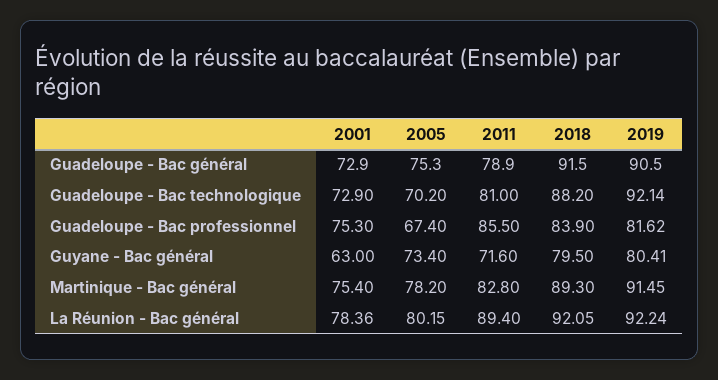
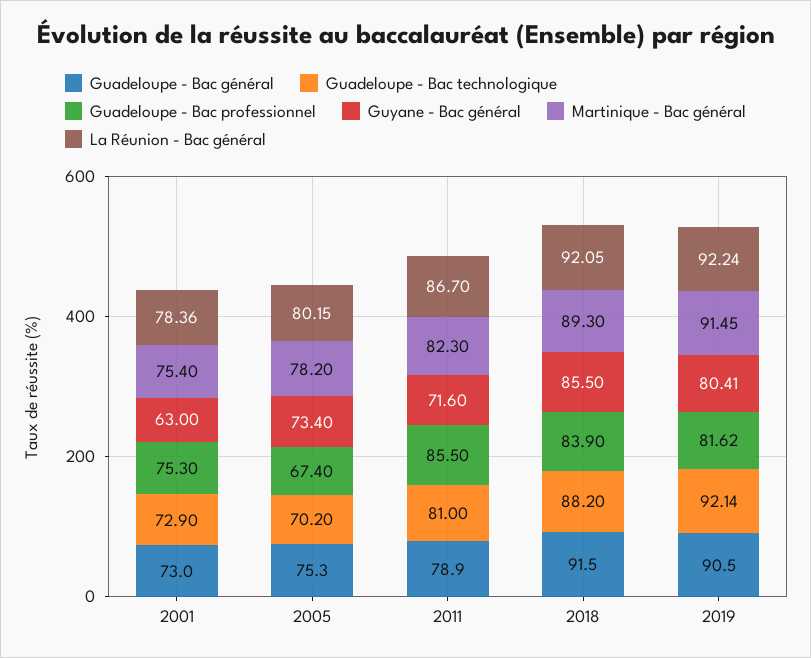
Guadeloupe - Bac général, 2001: 72.9 -> 73
Guyane - Bac général, 2018: 79.5 -> 85.5
Martinique - Bac général, 2011: 82.8 -> 82.3
La Réunion - Bac général, 2011: 89.4 -> 86.7

